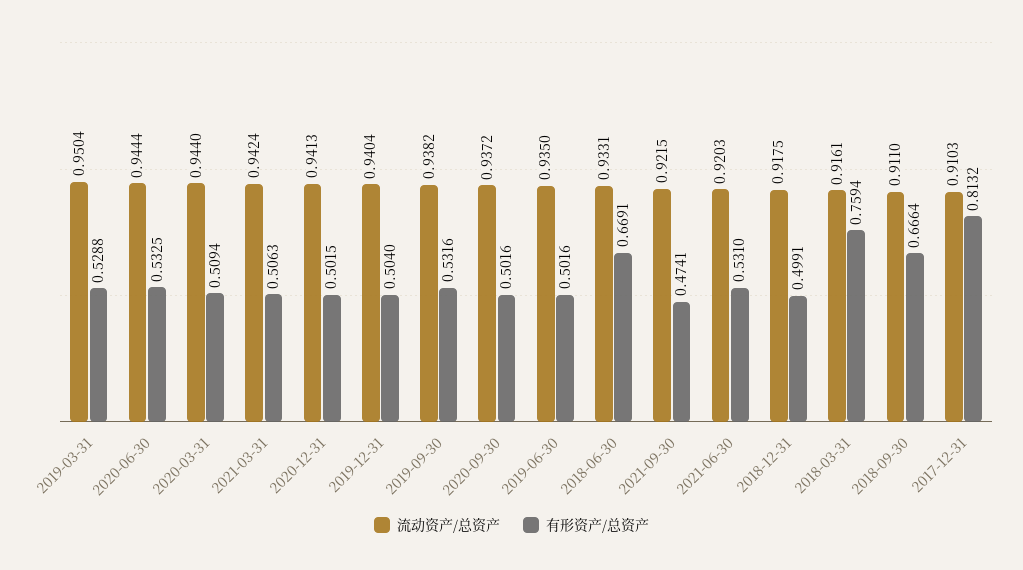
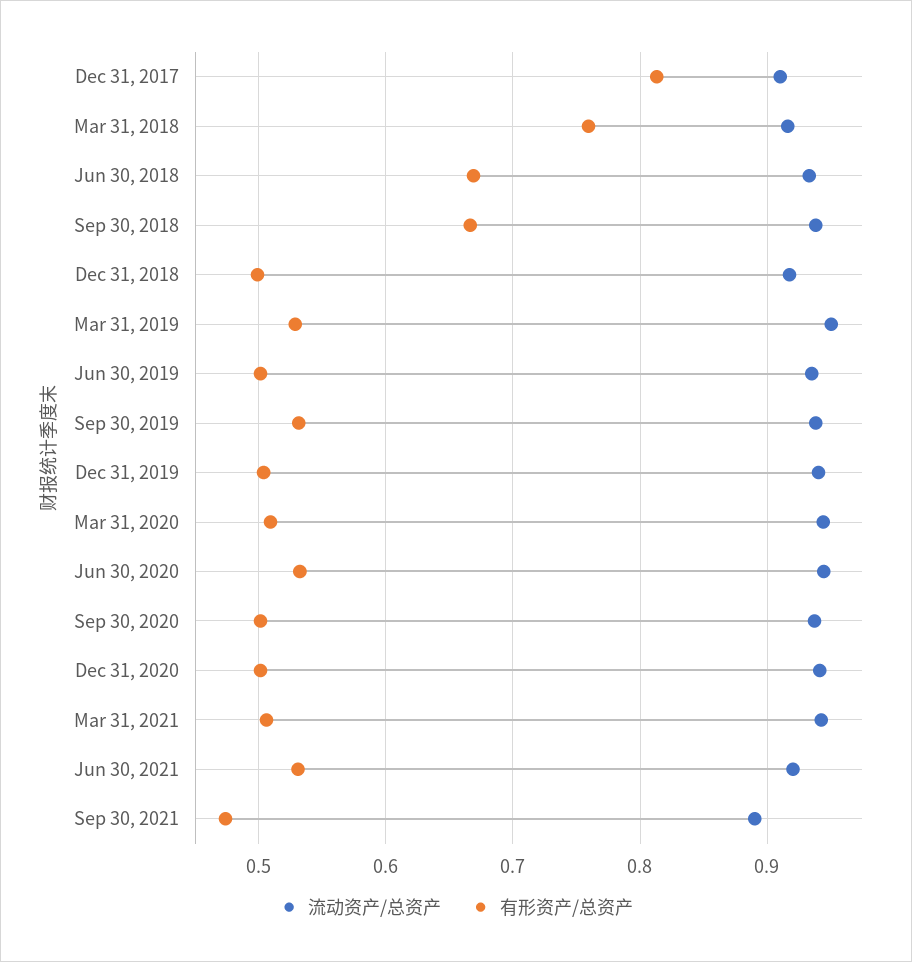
流动资产/总资产, 2021-09-30: 0.9215 -> 0.89
流动资产/总资产, 2018-09-30: 0.911 -> 0.94

